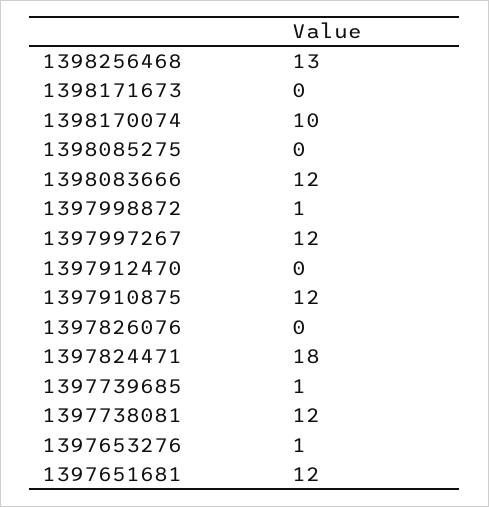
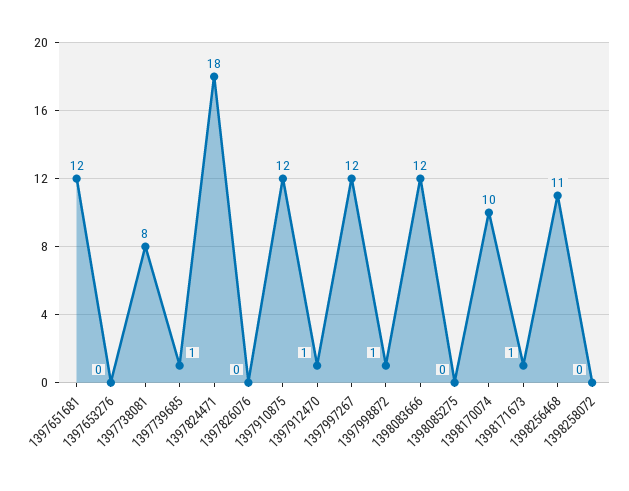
1398256468: 13 -> 11
1398171673: 0 -> 1
1397912470: 0 -> 1
1397738081: 12 -> 8
1397653276: 1 -> 0
1398258072: none -> 0

